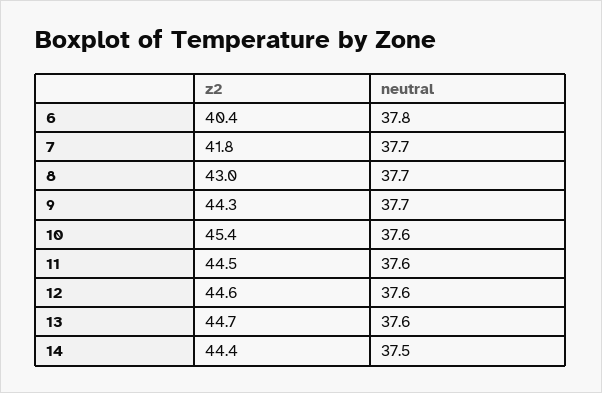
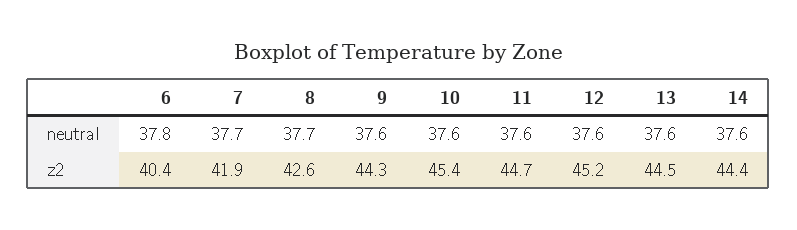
z2, 7: 41.8 -> 41.9
z2, 8: 43 -> 42.6
neutral, 9: 37.7 -> 37.6
z2, 11: 44.5 -> 44.7
z2, 12: 44.6 -> 45.2
z2, 13: 44.7 -> 44.5
neutral, 14: 37.5 -> 37.6

